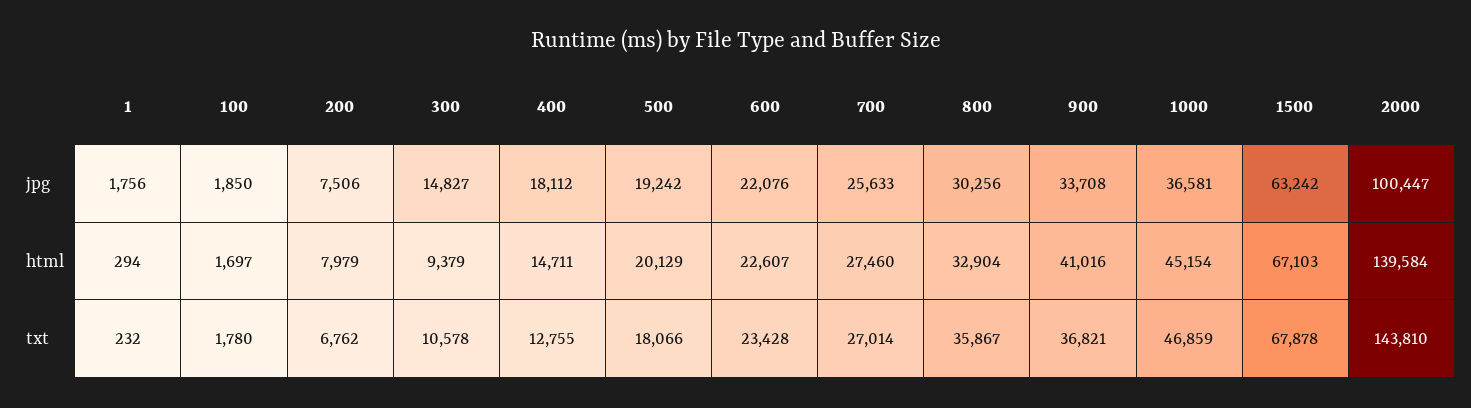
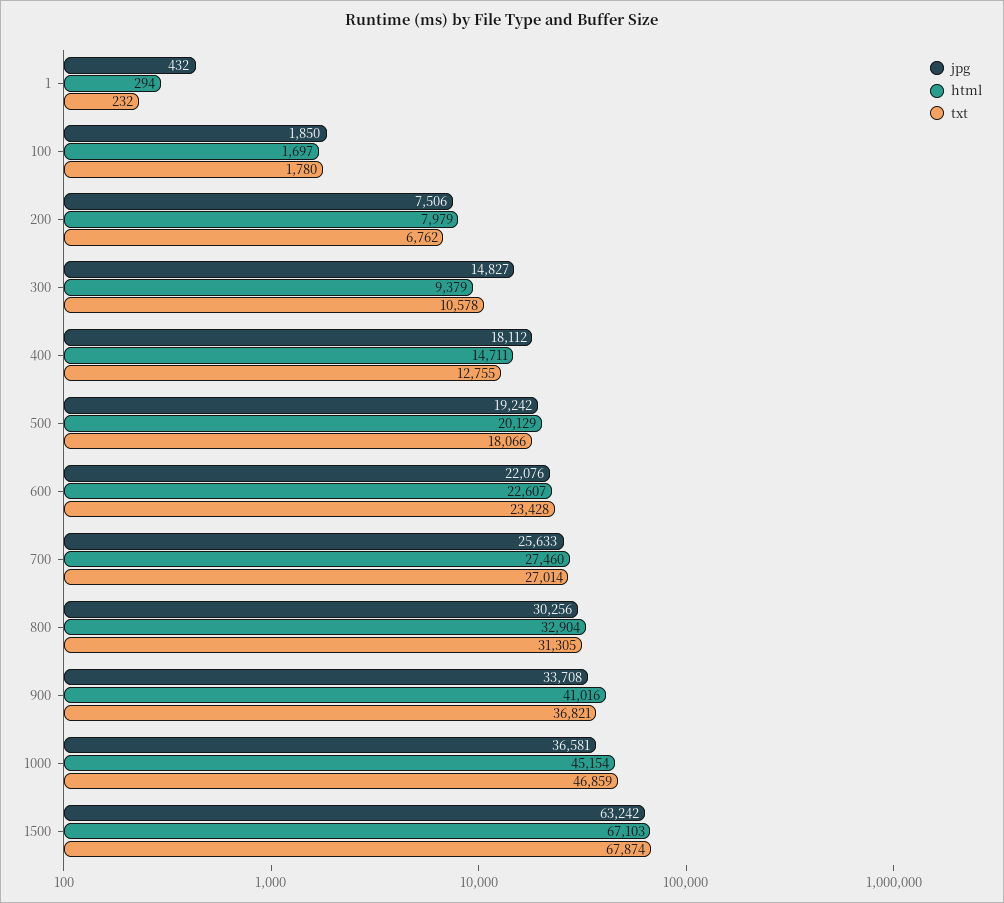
jpg, 1: 1756 -> 432
jpg, 2000: 100447 -> none
html, 2000: 139584 -> none
txt, 800: 35867 -> 31305
txt, 1500: 67878 -> 67874
txt, 2000: 143810 -> none

